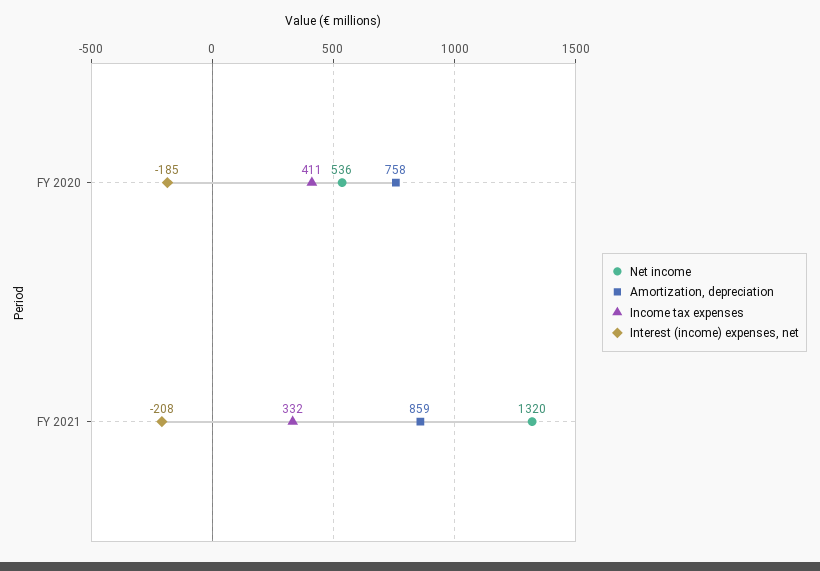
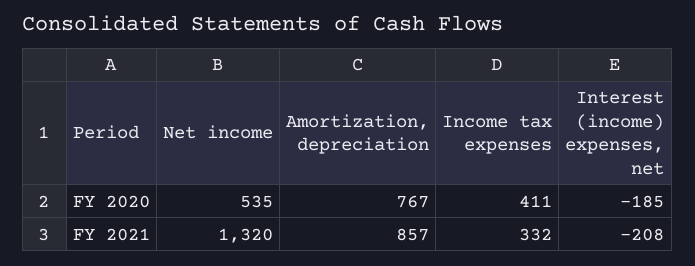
Net income, FY 2020: 536 -> 535
Amortization, depreciation, FY 2020: 758 -> 767
Amortization, depreciation, FY 2021: 859 -> 857

